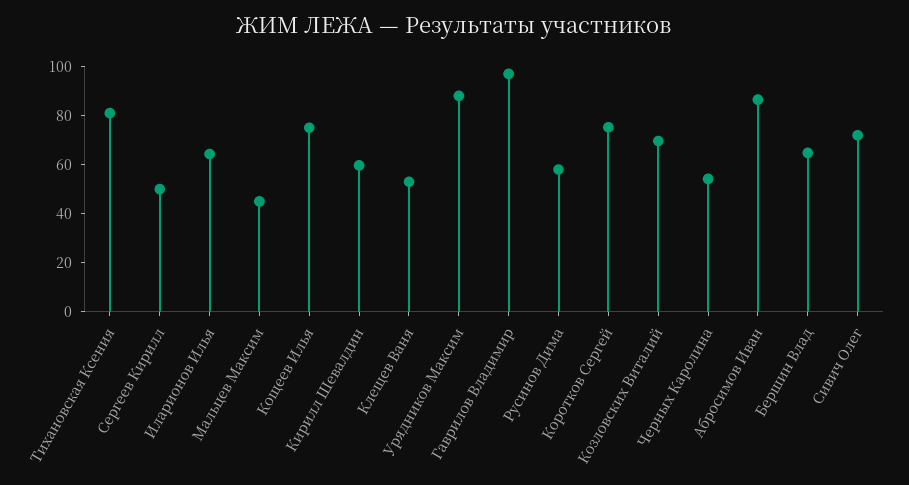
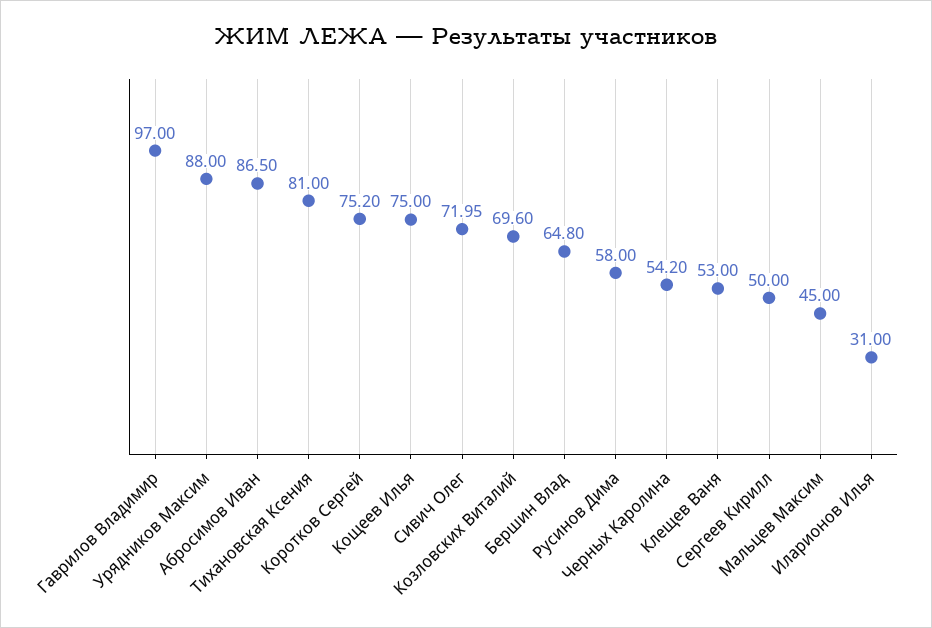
Иларионов Илья: 65 -> 31
Кирилл Шевалдин: 60 -> none

